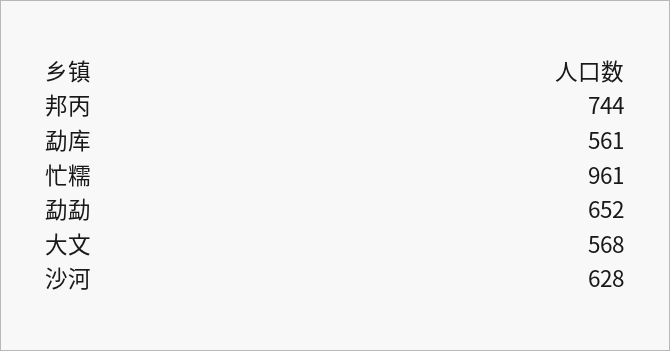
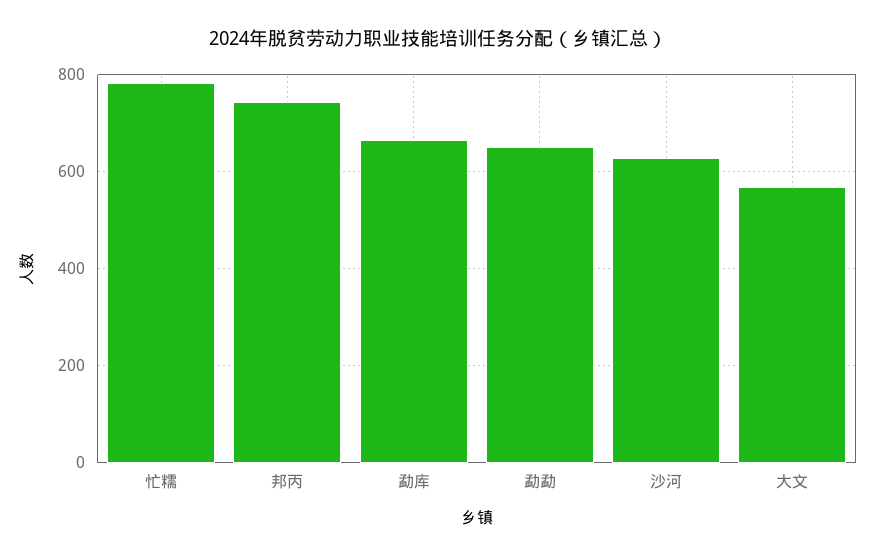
勐库: 561 -> 660
忙糯: 961 -> 780

